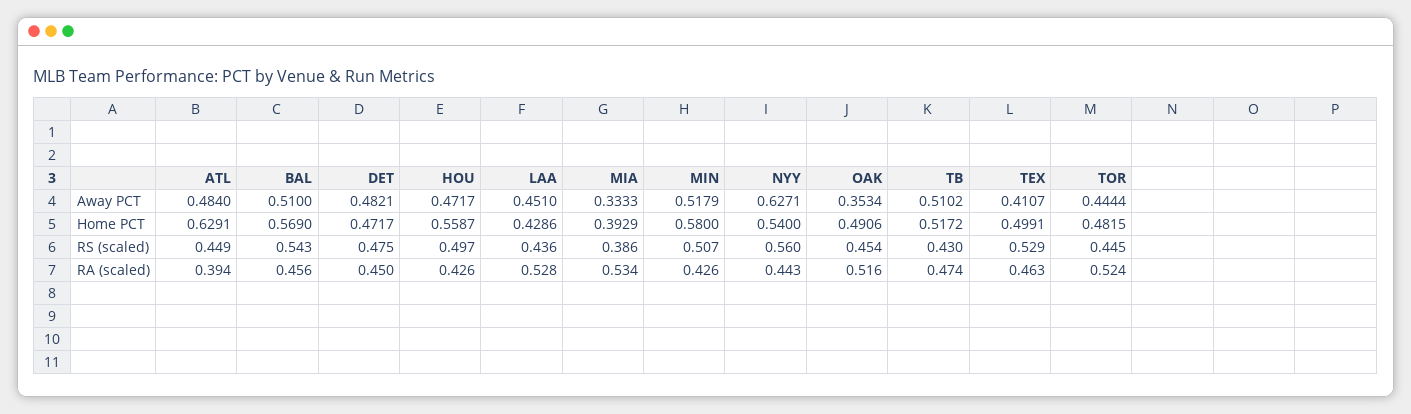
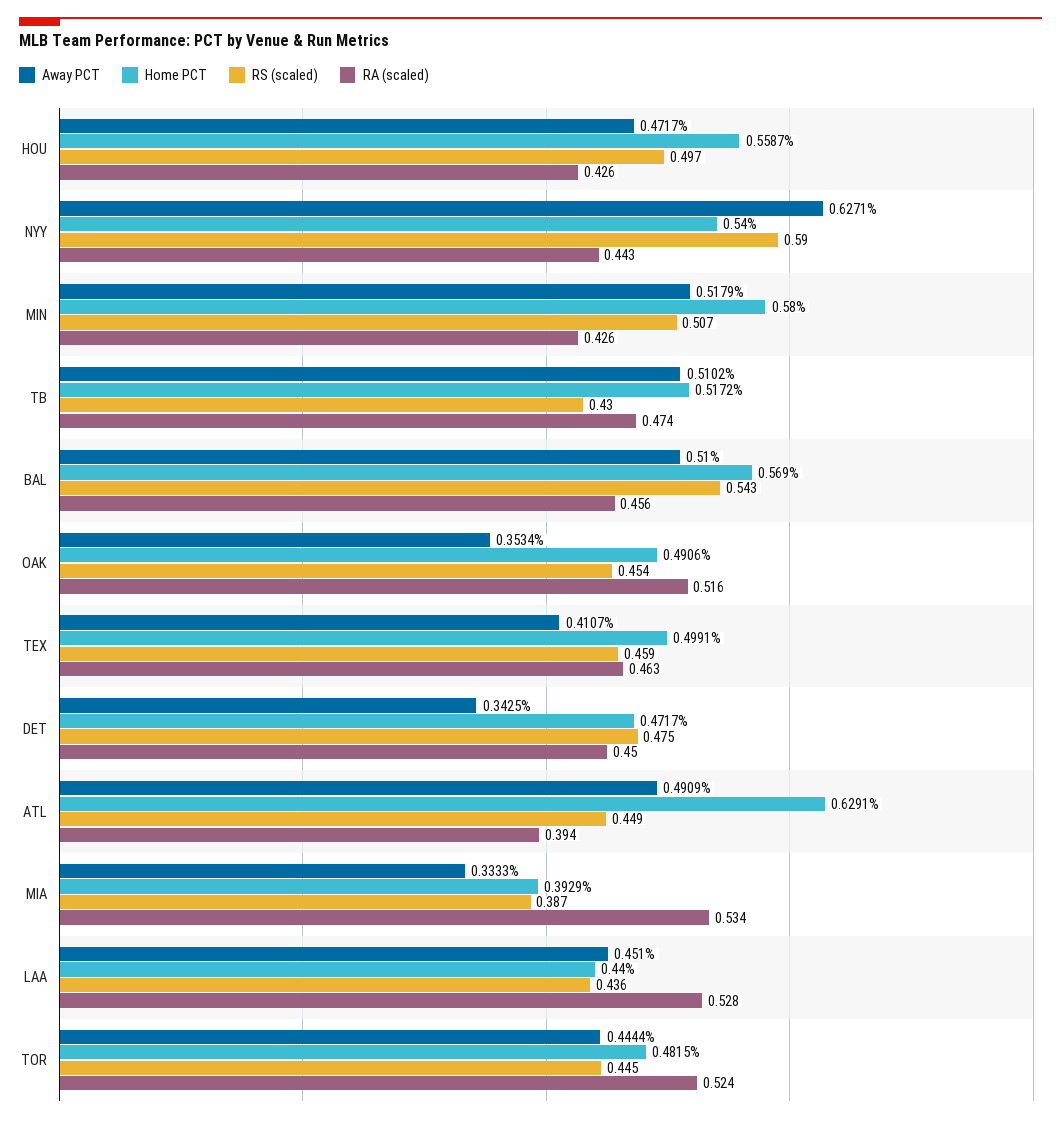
Away PCT, ATL: 0.484 -> 0.4909
Away PCT, DET: 0.4821 -> 0.3425
Home PCT, LAA: 0.4286 -> 0.44
RS (scaled), MIA: 0.386 -> 0.387
RS (scaled), NYY: 0.56 -> 0.59
RS (scaled), TEX: 0.529 -> 0.459

